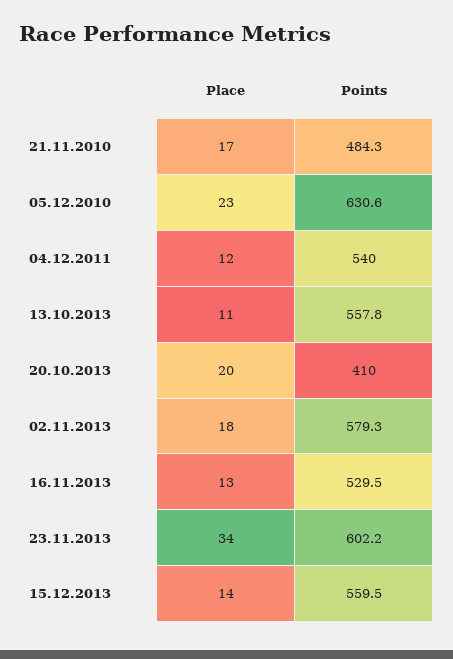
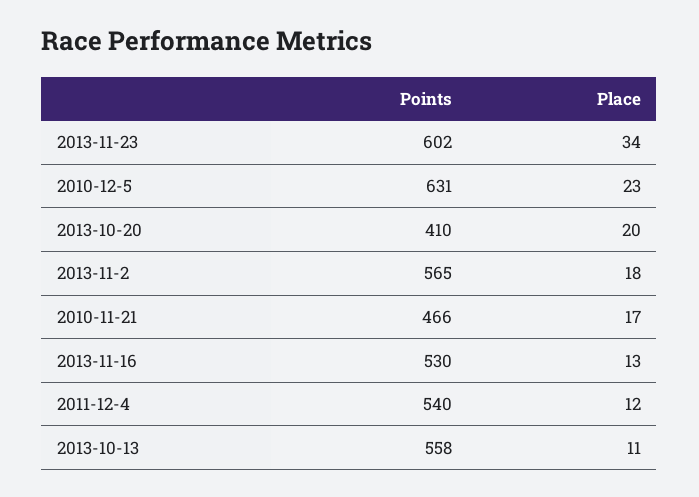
Points, 21.11.2010: 484.3 -> 466
Points, 02.11.2013: 579.3 -> 565
Place, 15.12.2013: 14 -> none
Points, 15.12.2013: 559.5 -> none

